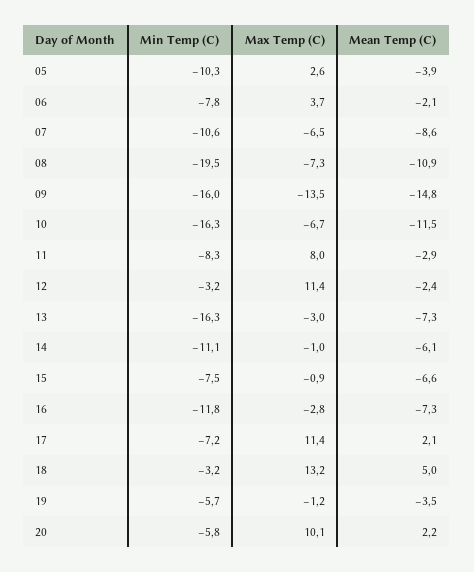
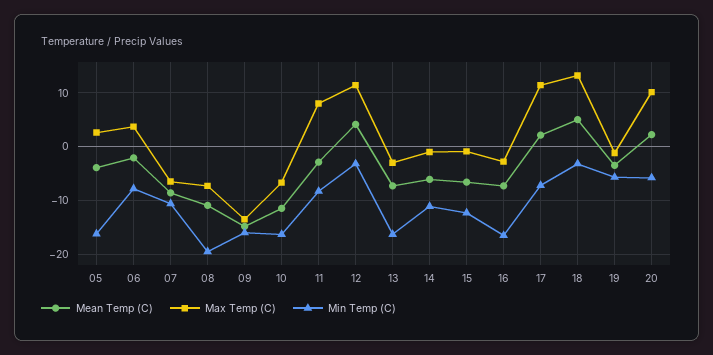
Min Temp (C), 05: -10.3 -> -16
Mean Temp (C), 12: -2.4 -> 4
Min Temp (C), 15: -7.5 -> -12
Min Temp (C), 16: -11.8 -> -16

